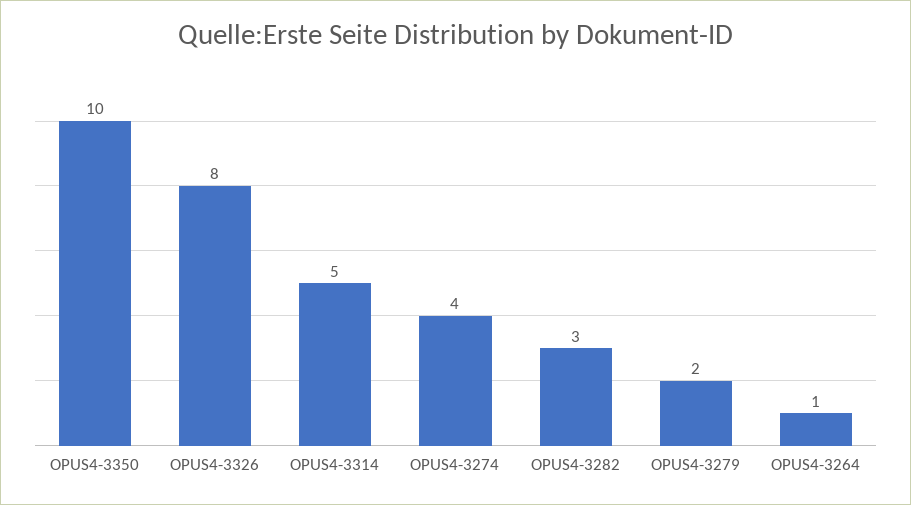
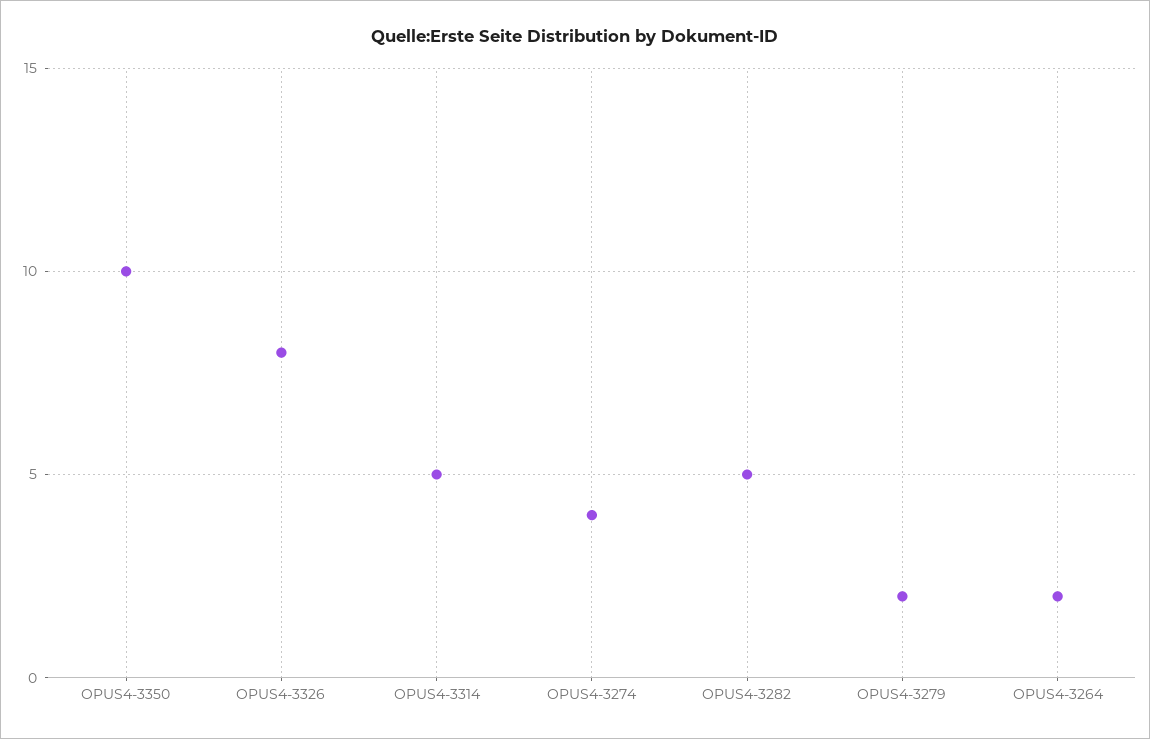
OPUS4-3282: 3 -> 5
OPUS4-3264: 1 -> 2

